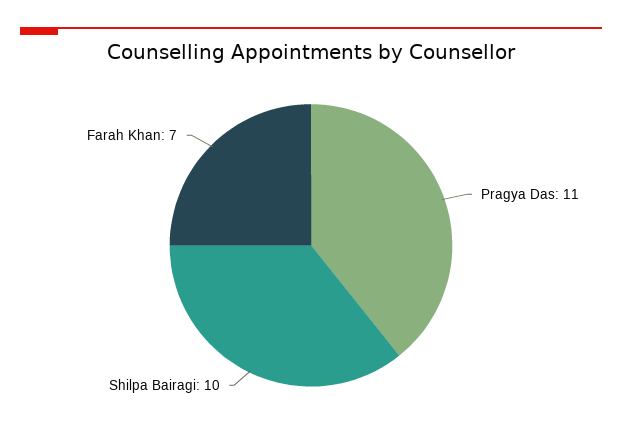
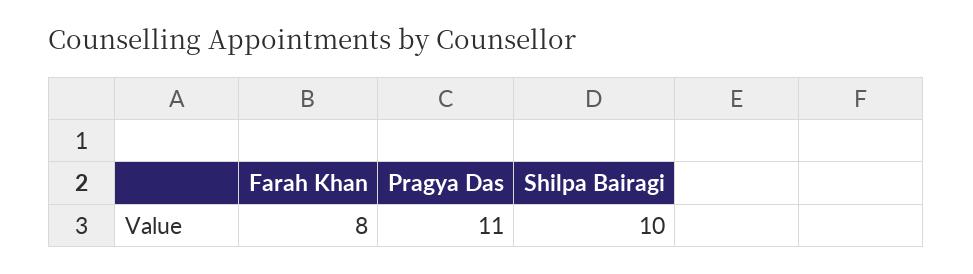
Farah Khan: 7 -> 8

